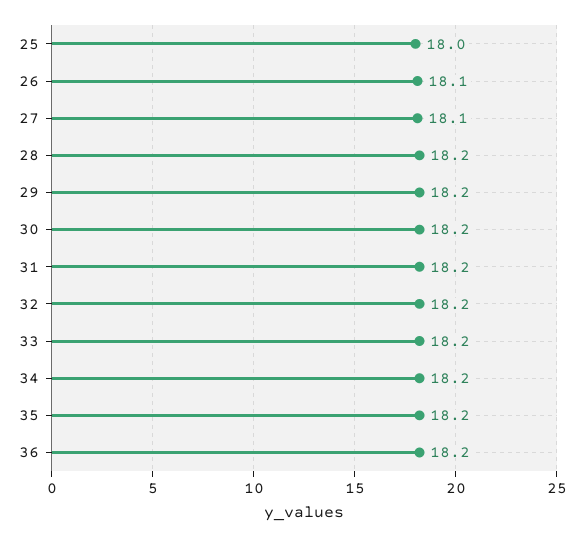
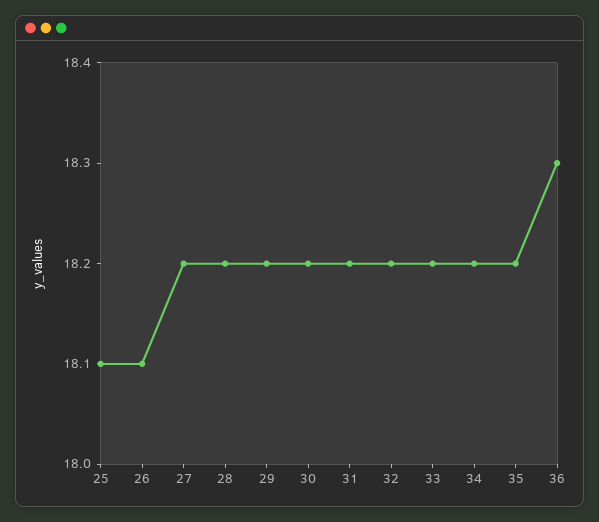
25: 18 -> 18.1
27: 18.1 -> 18.2
36: 18.2 -> 18.3

